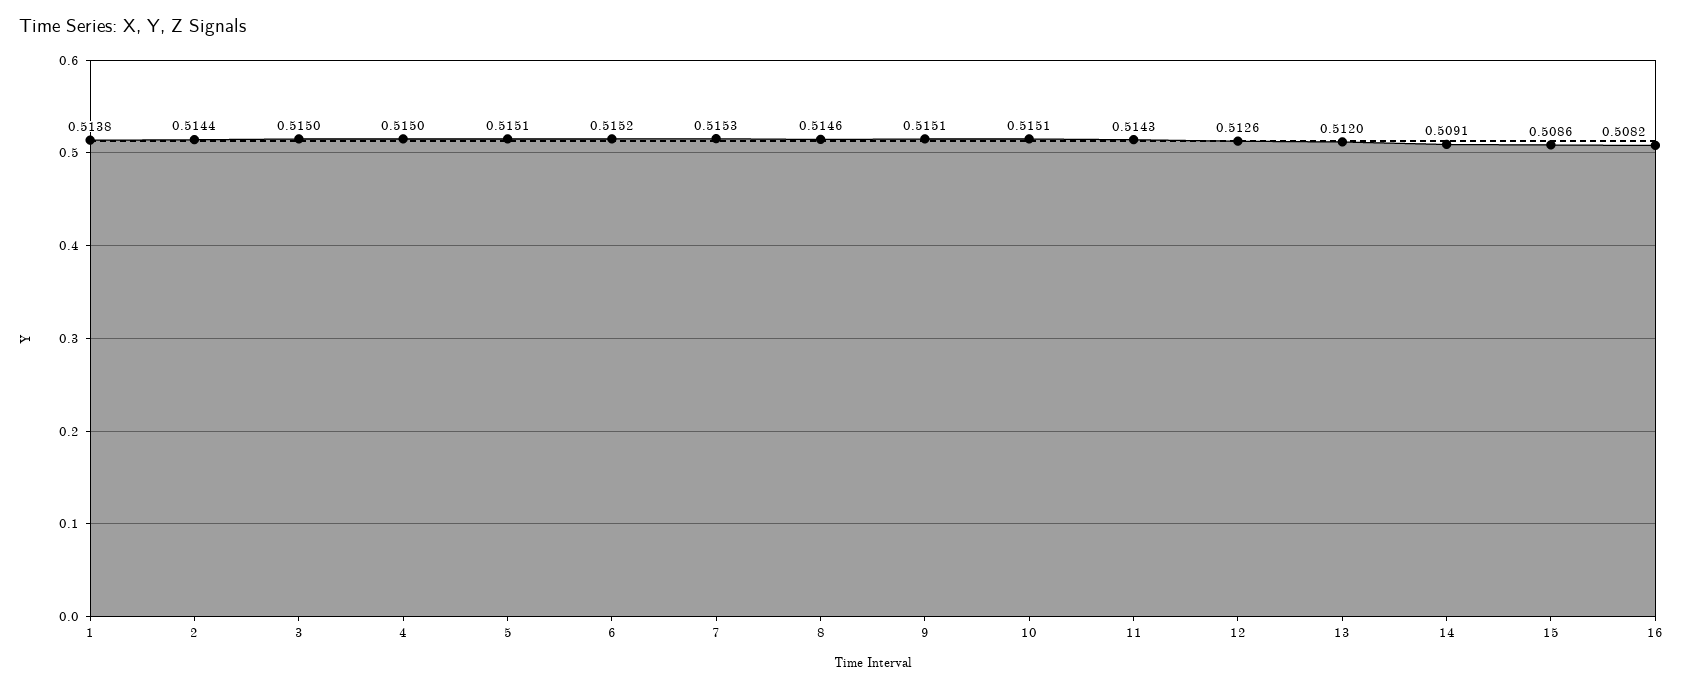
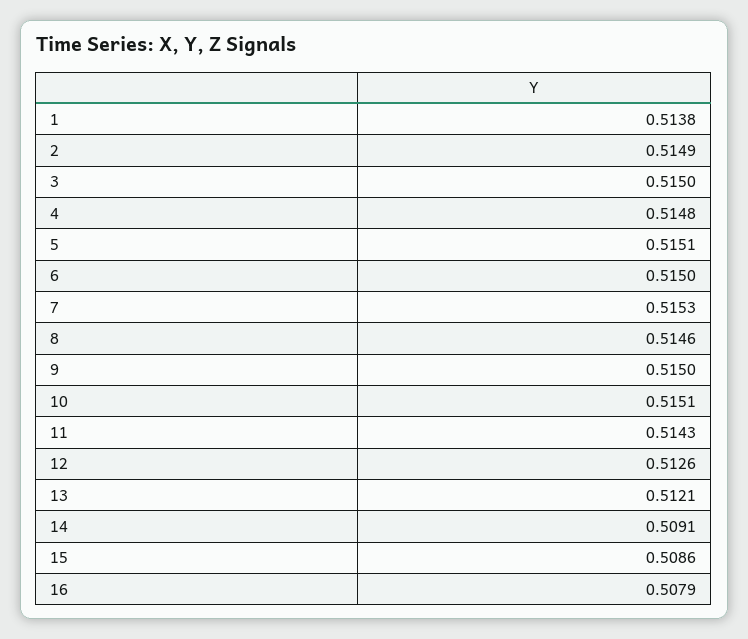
2: 0.5144 -> 0.5149
4: 0.515 -> 0.5148
6: 0.5152 -> 0.515
9: 0.5151 -> 0.515
13: 0.512 -> 0.5121
16: 0.5082 -> 0.5079

